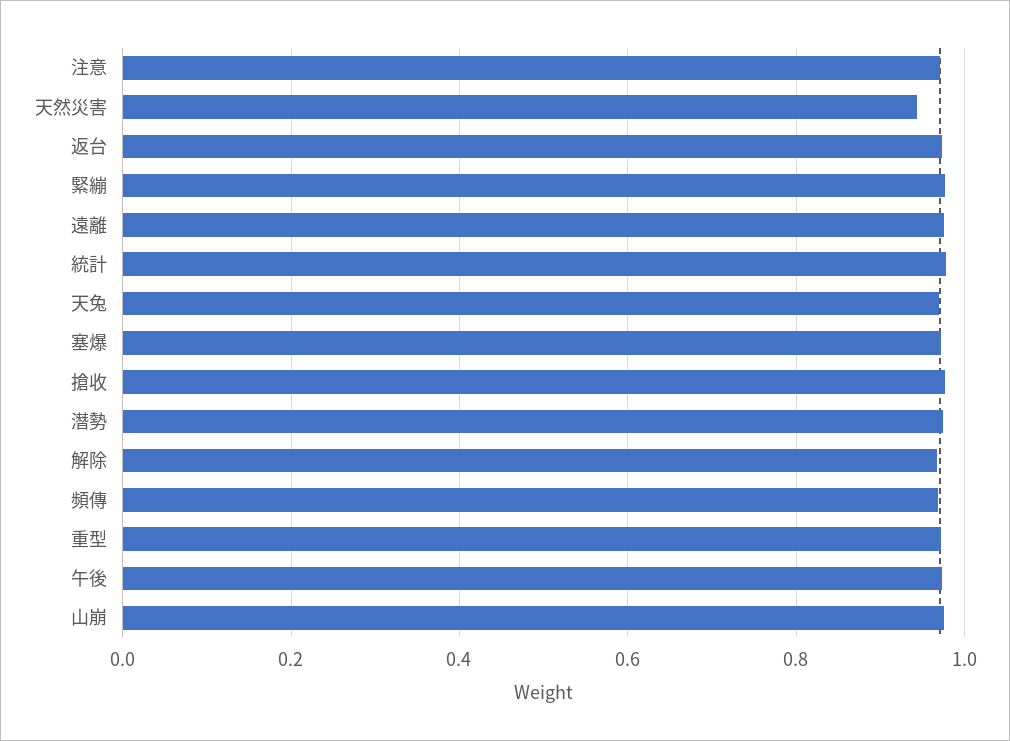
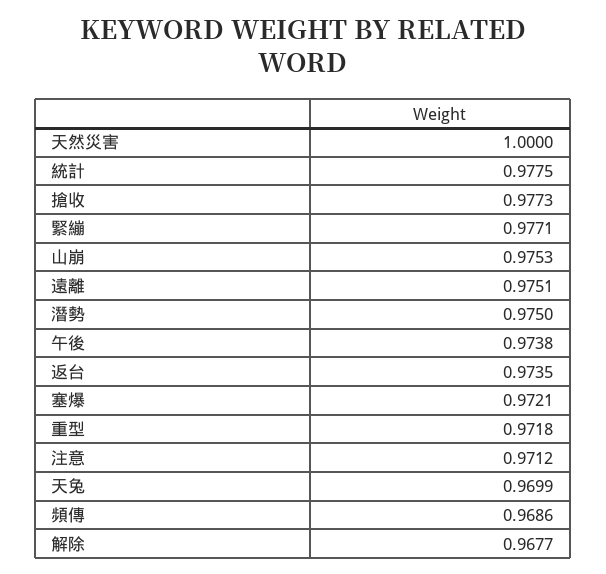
天然災害: 0.94 -> 1

